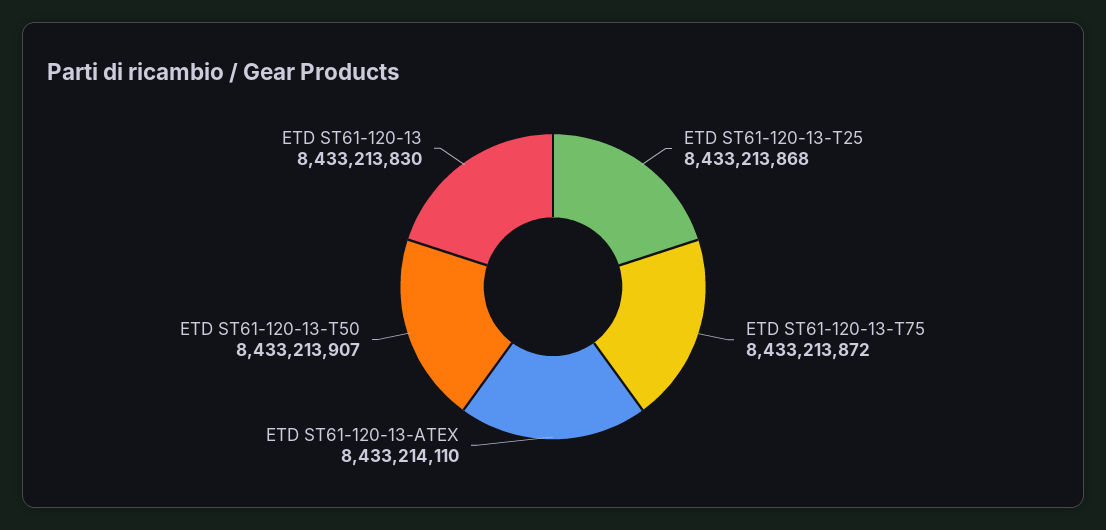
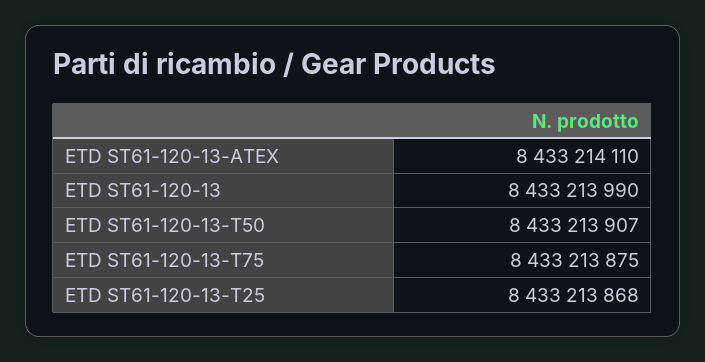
ETD ST61-120-13-T75: 8433213872 -> 8433213875
ETD ST61-120-13: 8433213830 -> 8433213990

